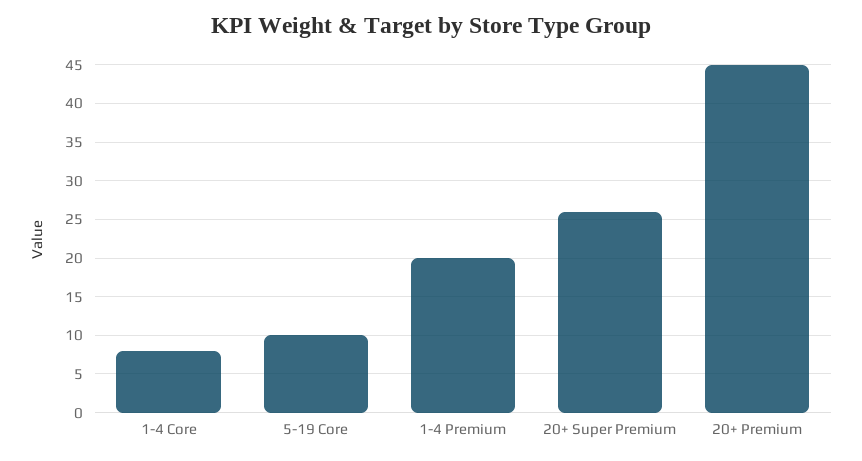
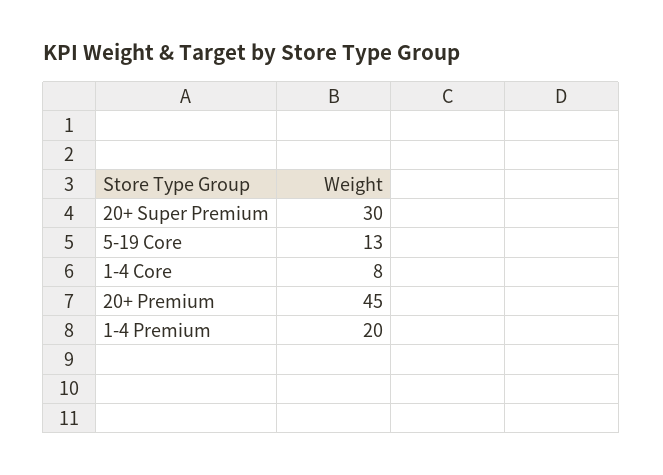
5-19 Core: 10 -> 13
20+ Super Premium: 26 -> 30

